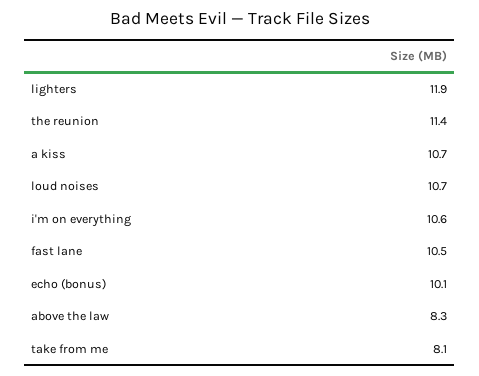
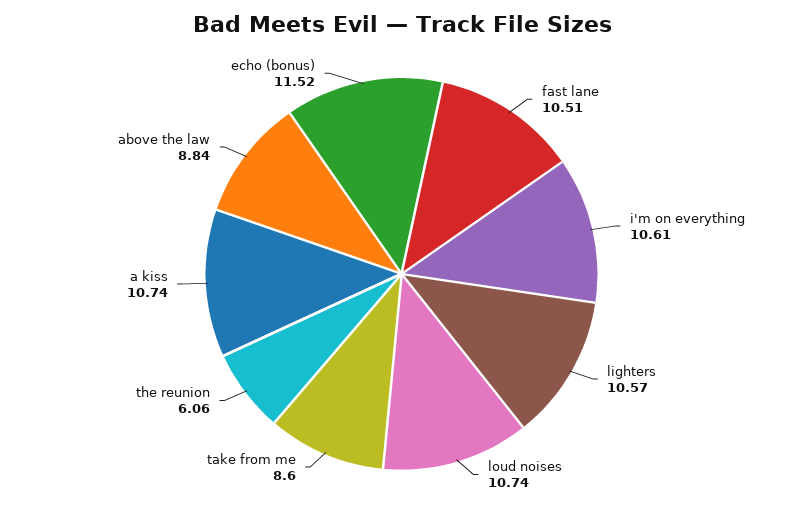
lighters: 11.9 -> 10.57
the reunion: 11.4 -> 6.06
echo (bonus): 10.1 -> 11.52
above the law: 8.3 -> 8.84
take from me: 8.1 -> 8.6

